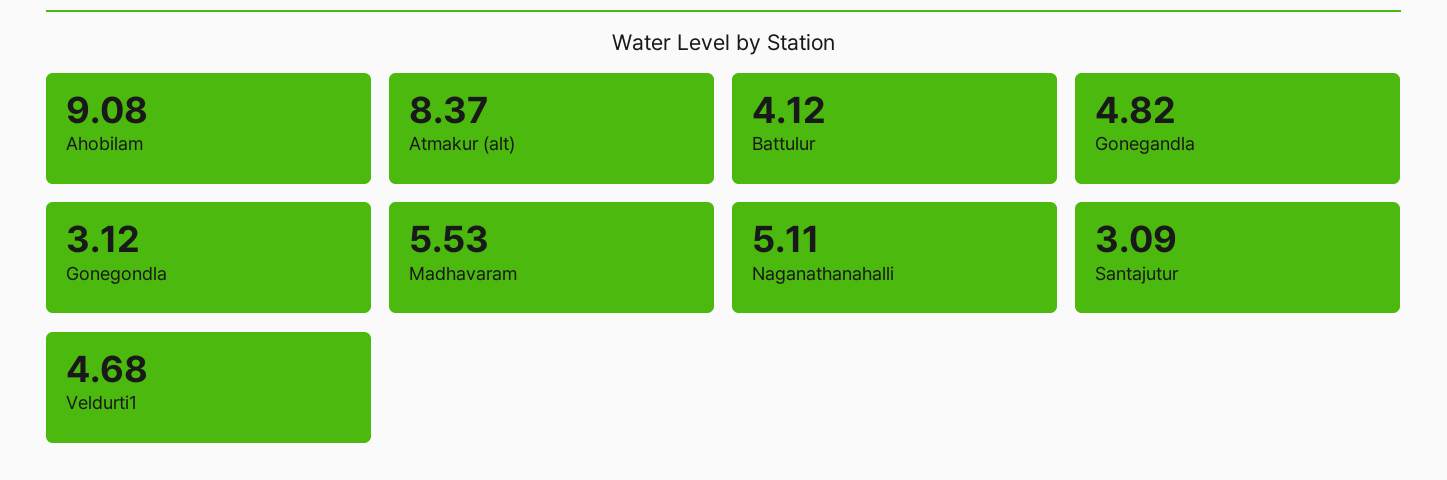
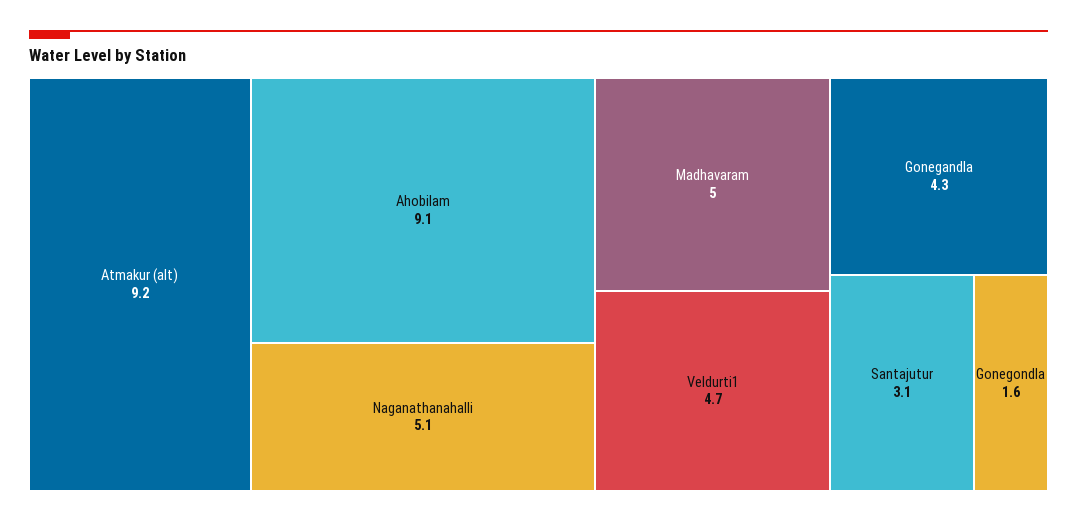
Atmakur (alt): 8.37 -> 9.2
Battulur: 4.12 -> none
Gonegandla: 4.82 -> 4.3
Gonegondla: 3.12 -> 1.6
Madhavaram: 5.53 -> 5

